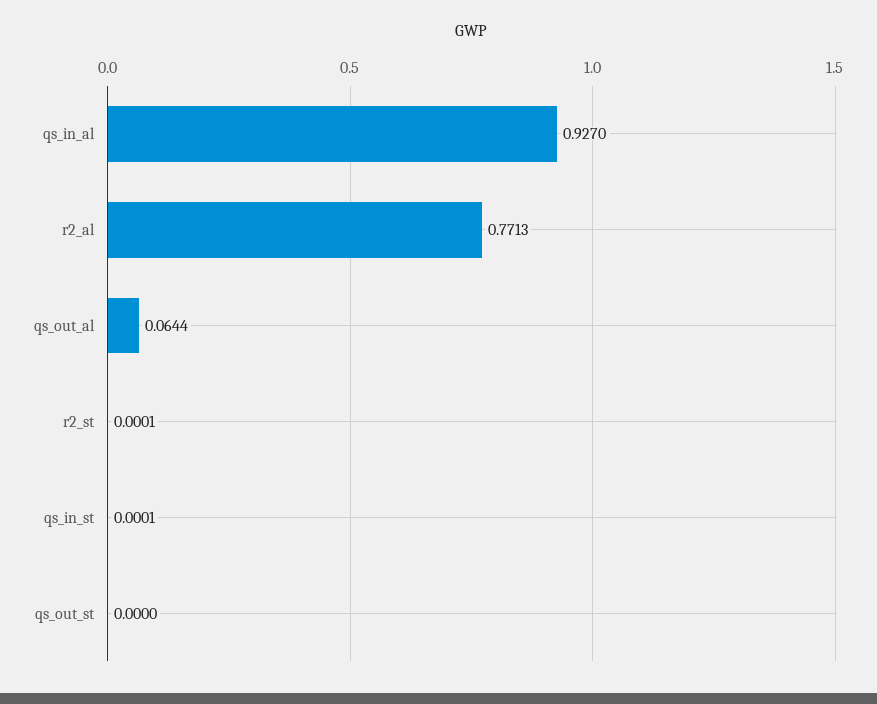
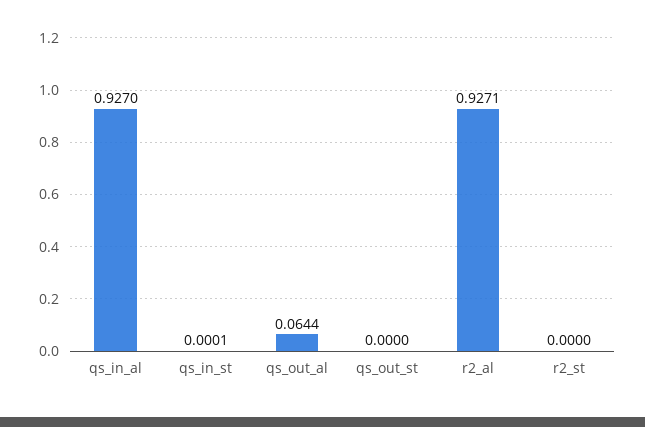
r2_al: 0.7713 -> 0.9271
r2_st: 0.0001 -> 0

